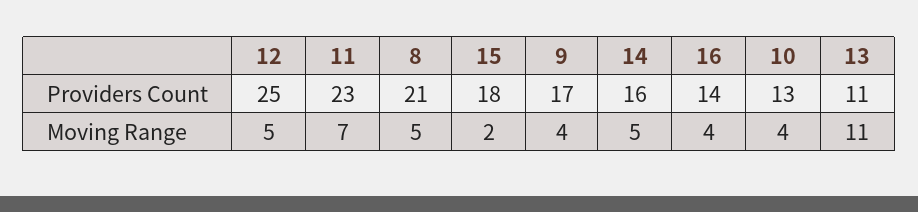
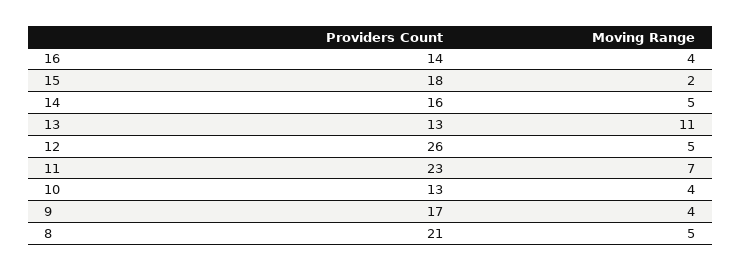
12, Providers Count: 25 -> 26
13, Providers Count: 11 -> 13

